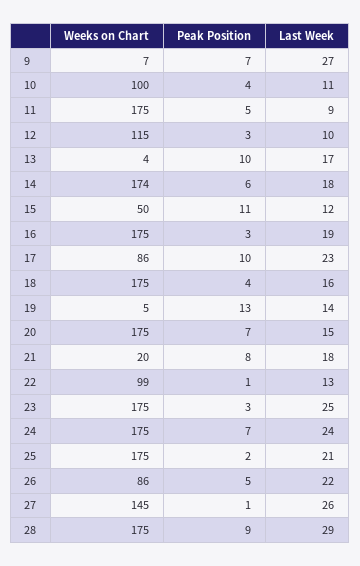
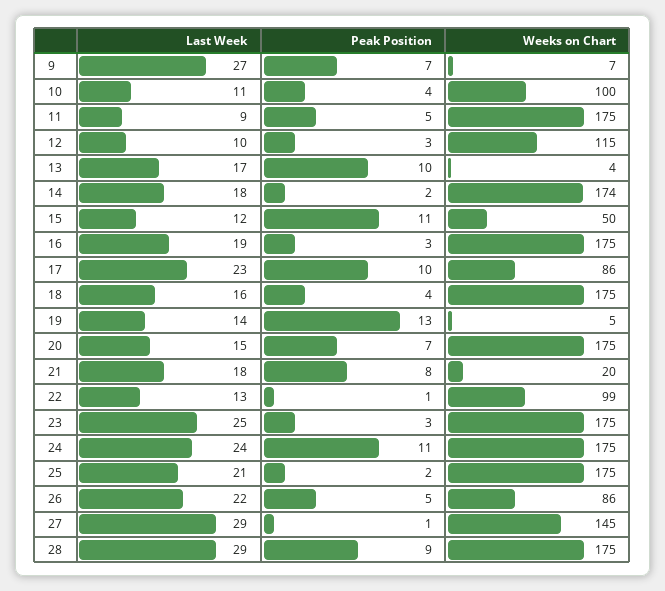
Peak Position, 14: 6 -> 2
Peak Position, 24: 7 -> 11
Last Week, 27: 26 -> 29

